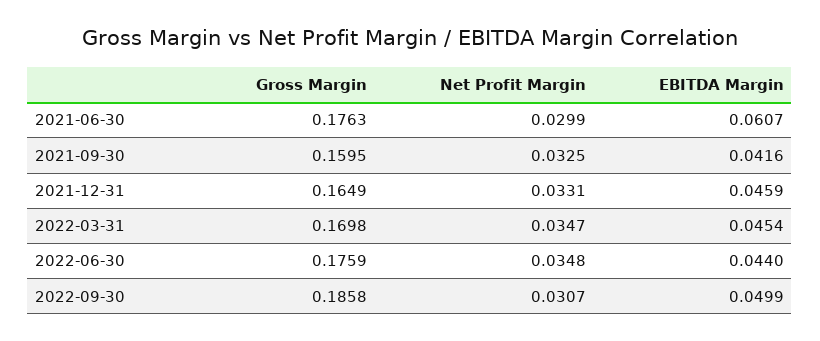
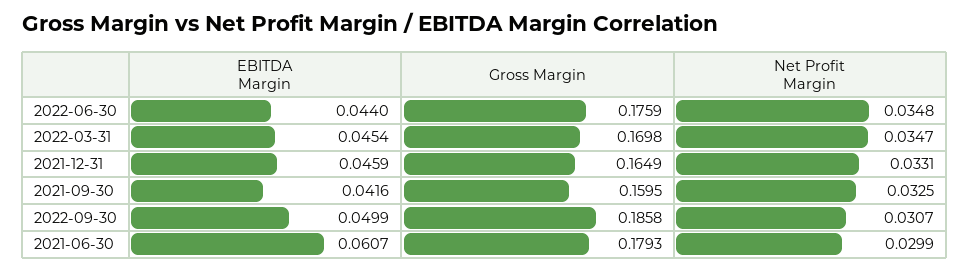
Gross Margin, 2021-06-30: 0.1763 -> 0.1793

